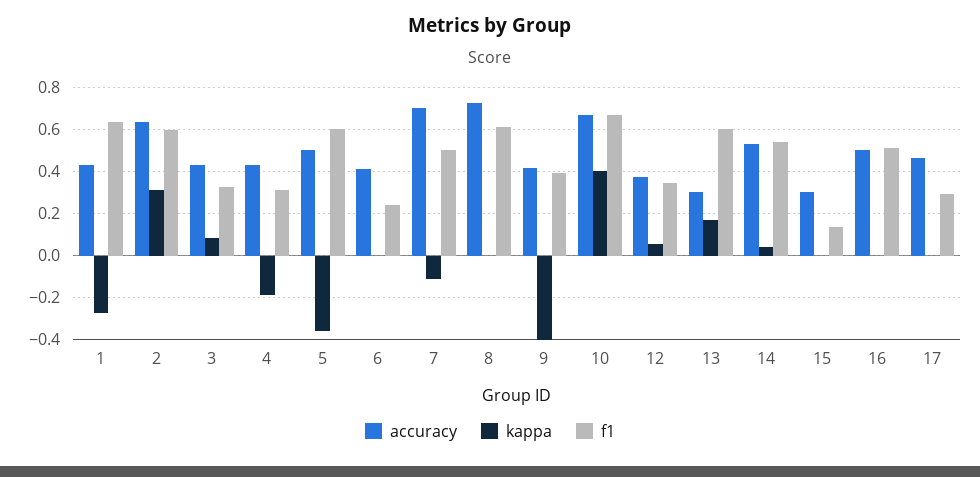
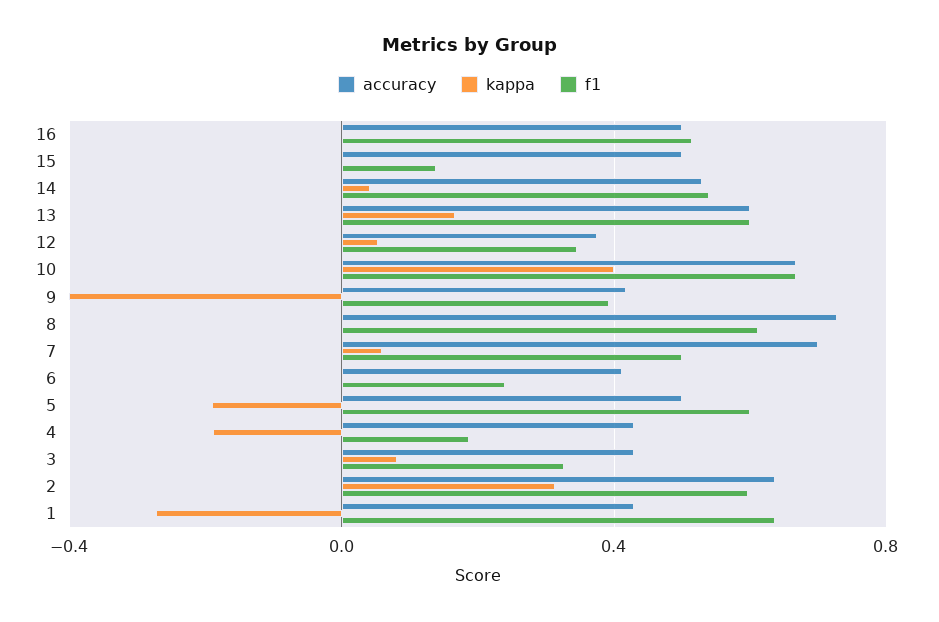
f1, 4: 0.3 -> 0.2
kappa, 5: -0.35 -> -0.2
kappa, 7: -0.1 -> 0.05
accuracy, 13: 0.3 -> 0.6
accuracy, 15: 0.3 -> 0.5
accuracy, 17: 0.45 -> none
kappa, 17: 0 -> none
f1, 17: 0.3 -> none

